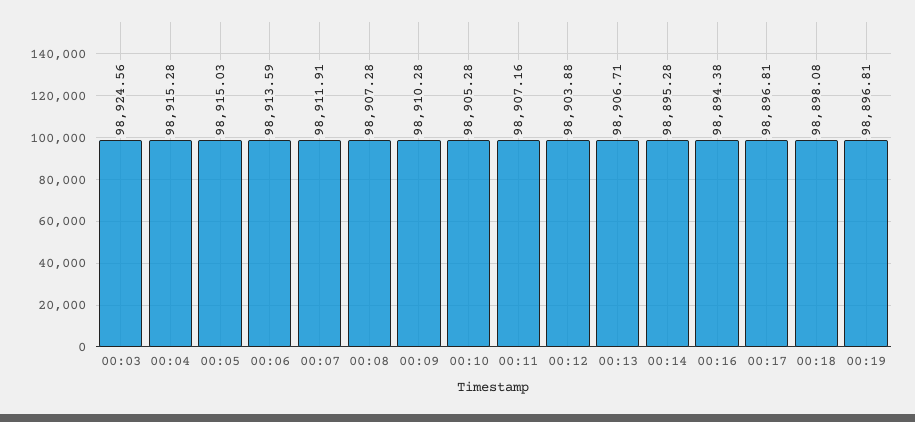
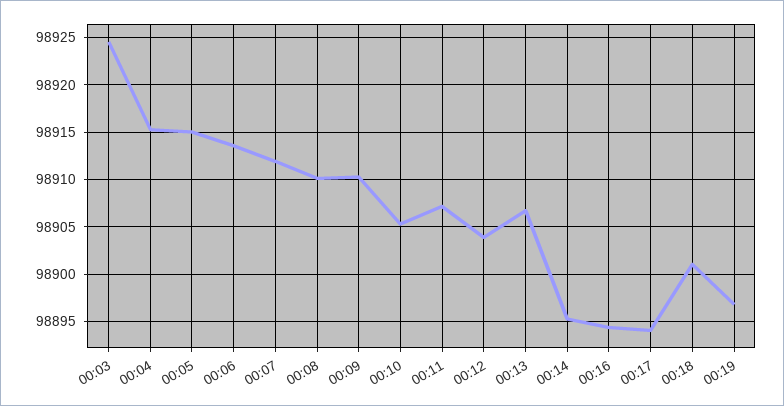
00:08: 98907.28 -> 98910
00:17: 98896.81 -> 98894
00:18: 98898.08 -> 98901

